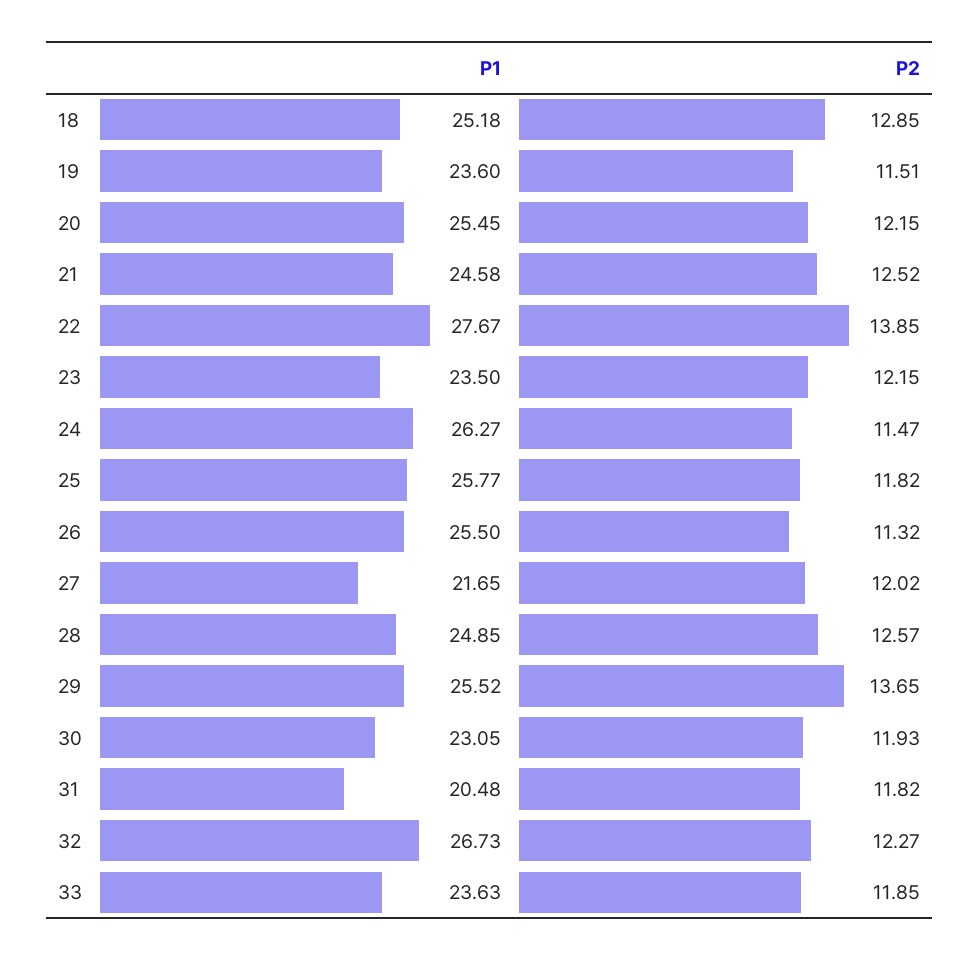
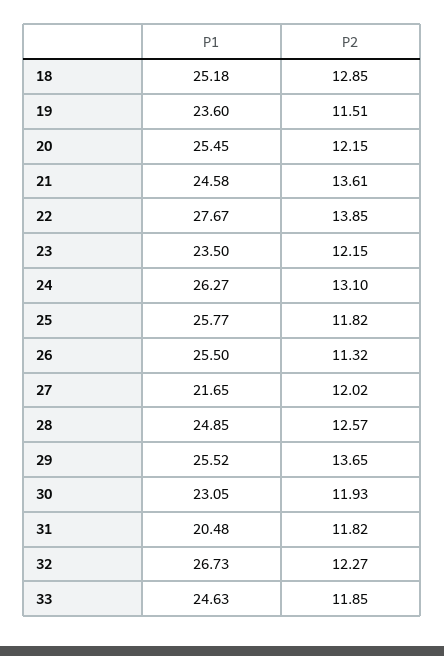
P2, 21: 12.52 -> 13.61
P2, 24: 11.47 -> 13.1
P1, 33: 23.63 -> 24.63

